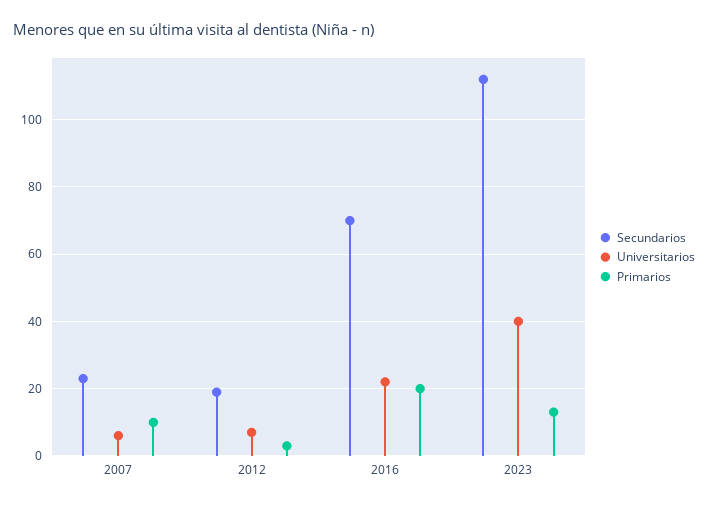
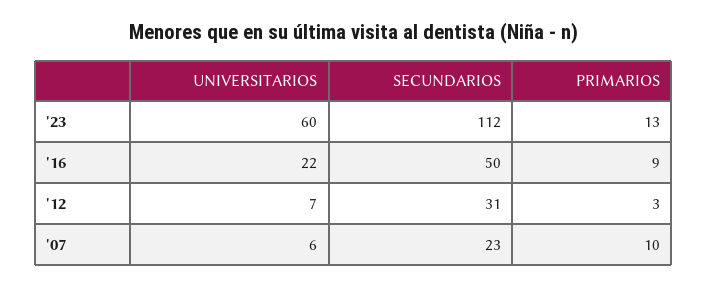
Secundarios, 2012: 20 -> 31
Secundarios, 2016: 70 -> 50
Primarios, 2016: 20 -> 9
Universitarios, 2023: 40 -> 60

